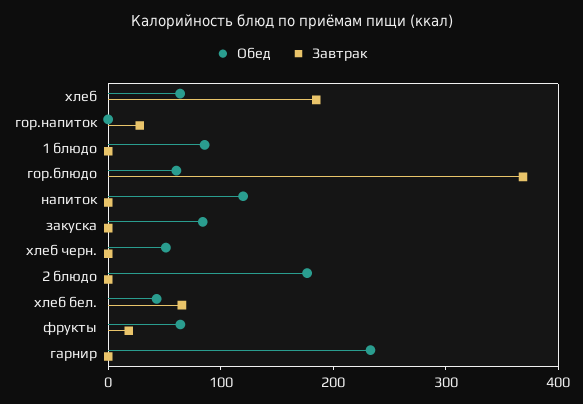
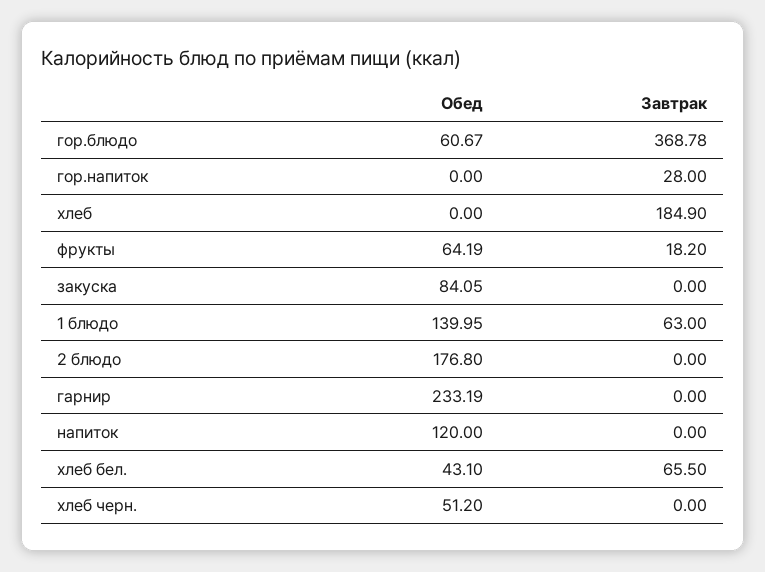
Обед, хлеб: 60 -> 0
Обед, 1 блюдо: 80 -> 139.95
Завтрак, 1 блюдо: 0 -> 63

